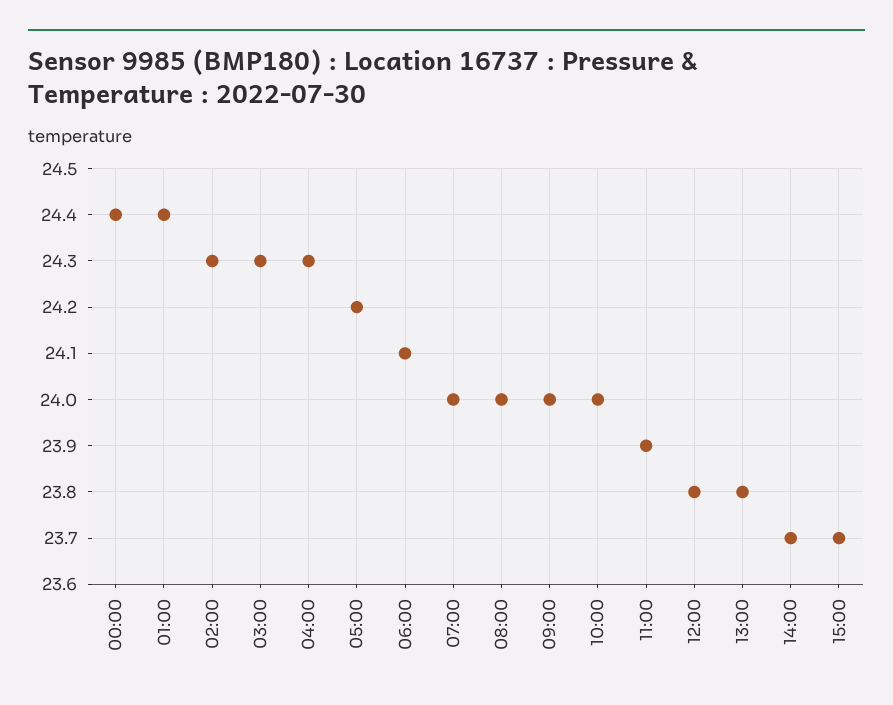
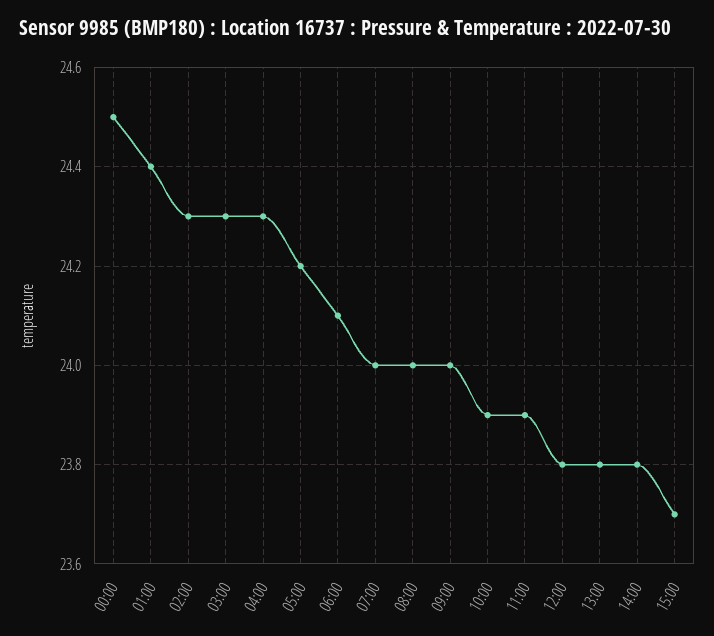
00:00: 24.4 -> 24.5
10:00: 24 -> 23.9
14:00: 23.7 -> 23.8

